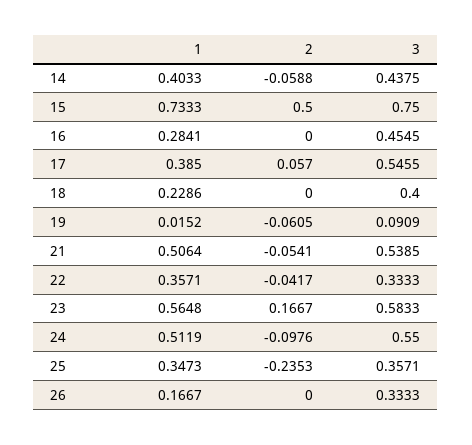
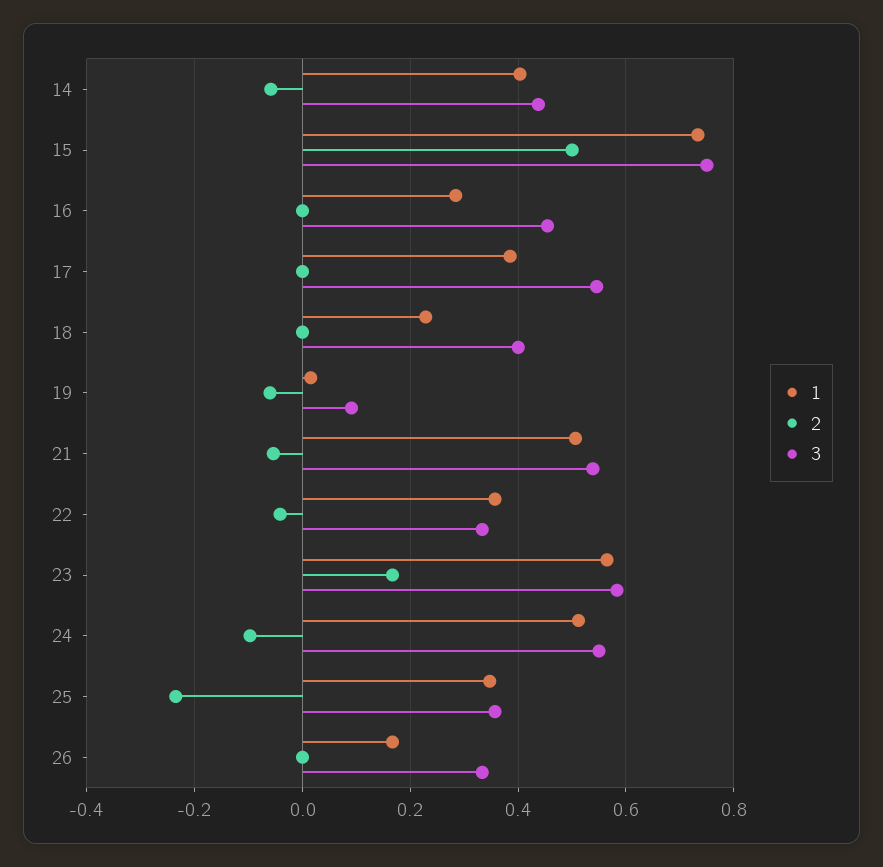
2, 17: 0.057 -> 0

